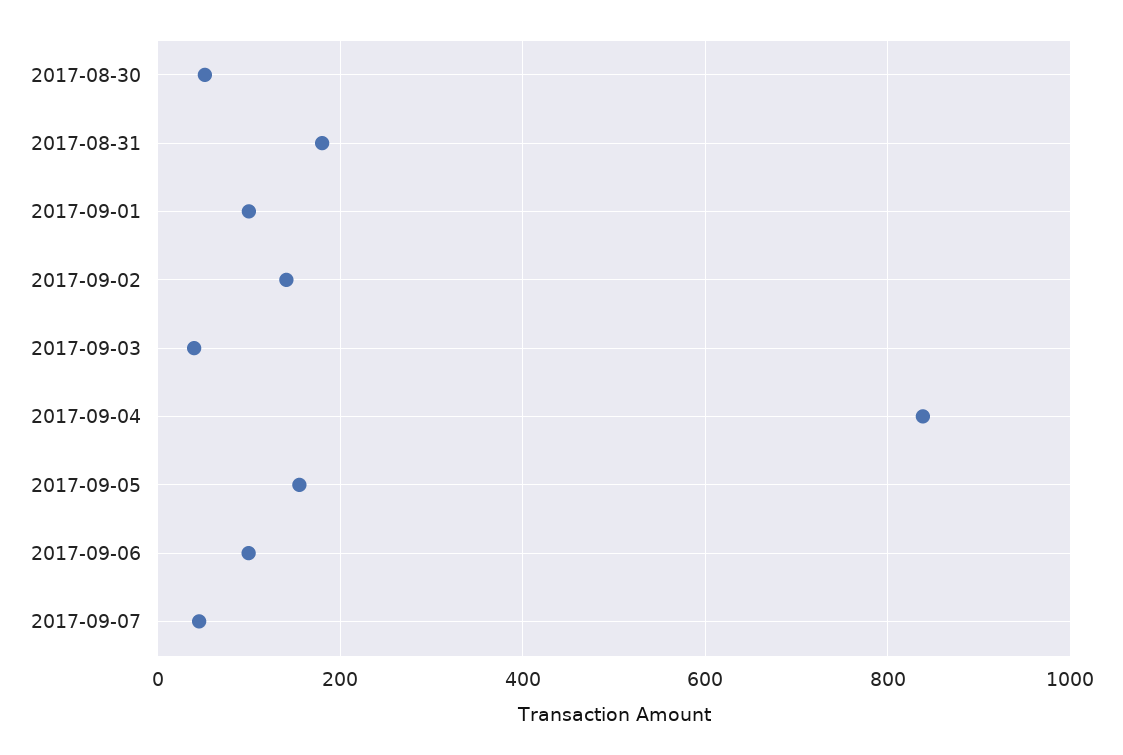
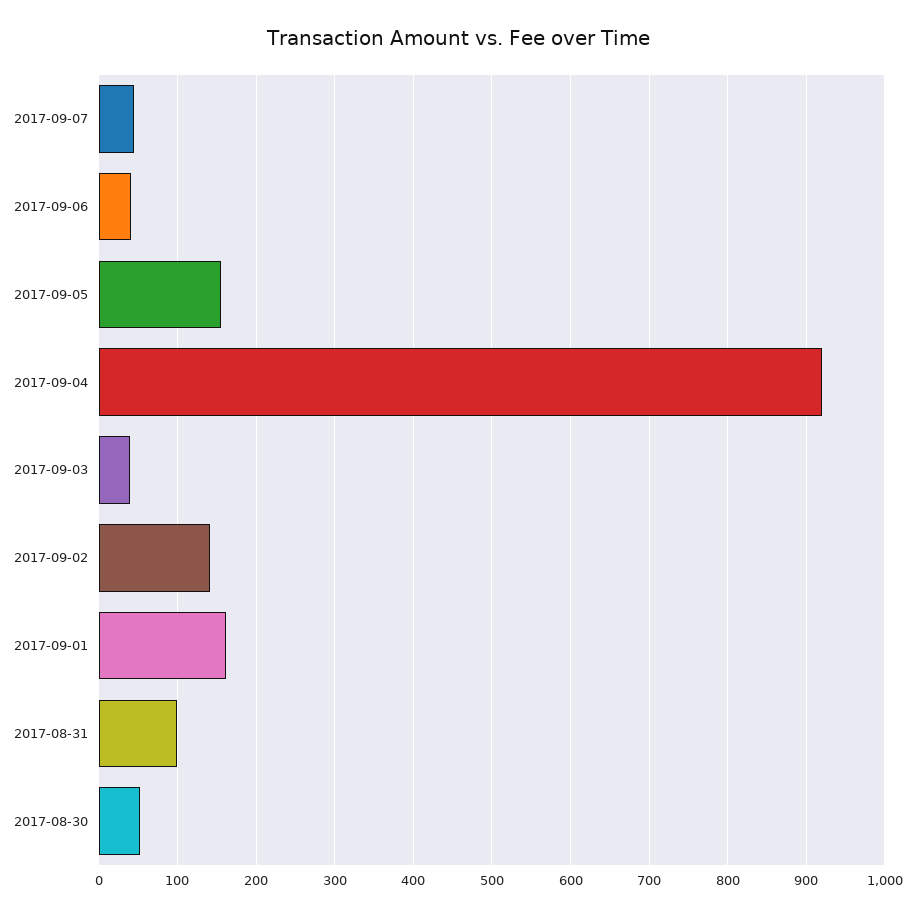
2017-08-31: 180 -> 100
2017-09-01: 100 -> 160
2017-09-04: 840 -> 920
2017-09-06: 100 -> 40

